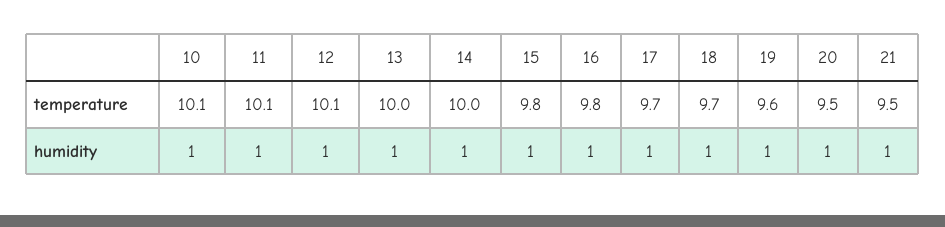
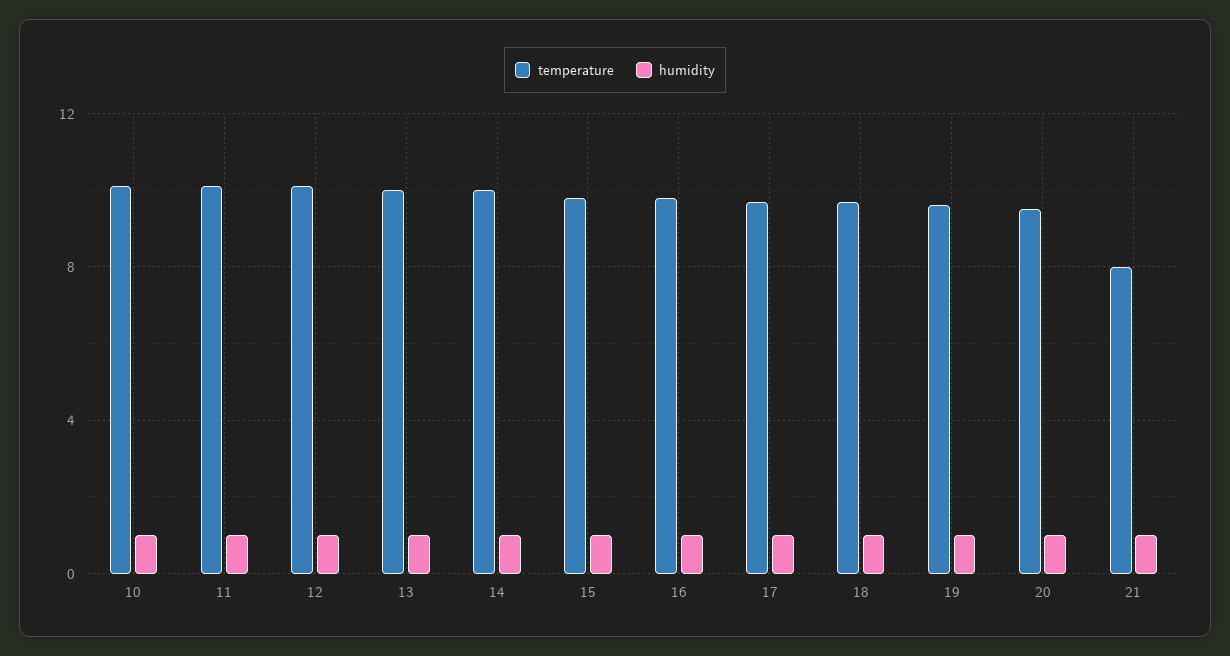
temperature, 21: 9.5 -> 8

